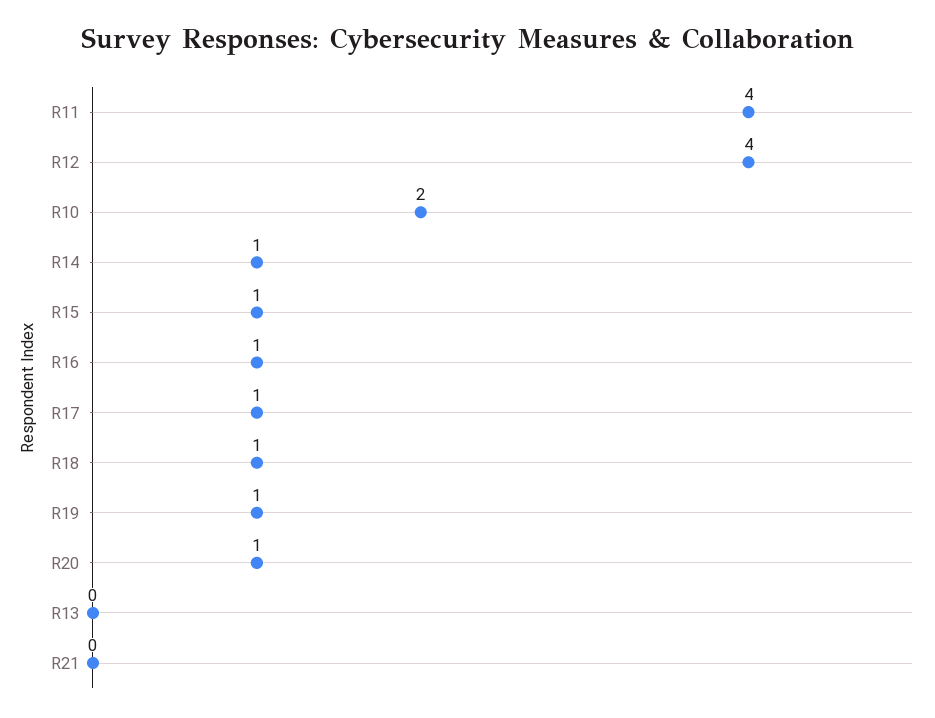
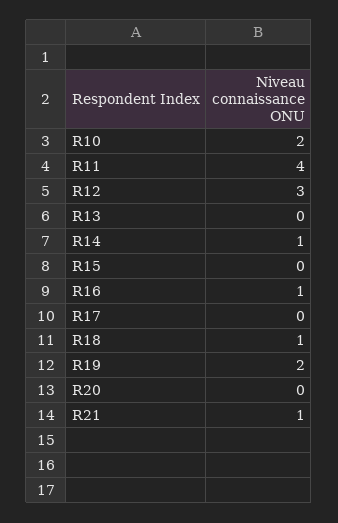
R12: 4 -> 3
R15: 1 -> 0
R17: 1 -> 0
R19: 1 -> 2
R20: 1 -> 0
R21: 0 -> 1

